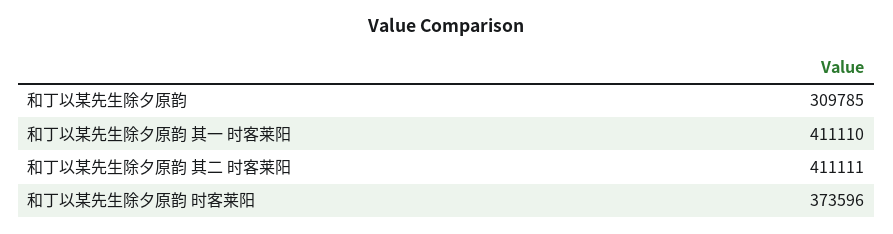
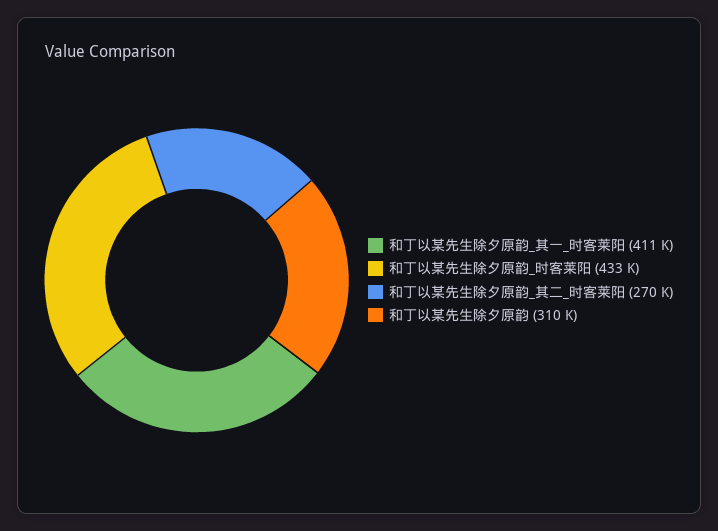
和丁以某先生除夕原韵 其二 时客莱阳: 411111 -> 270000
和丁以某先生除夕原韵 时客莱阳: 373596 -> 433000

